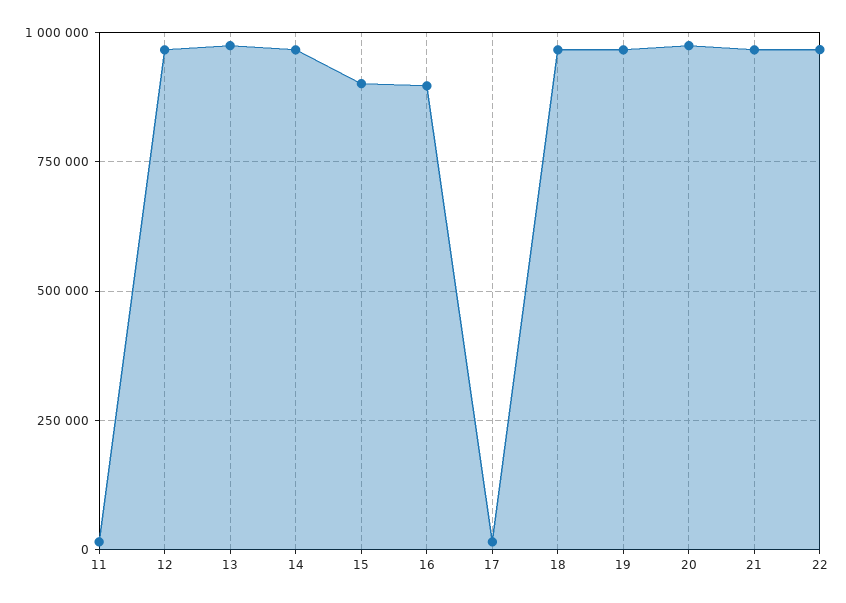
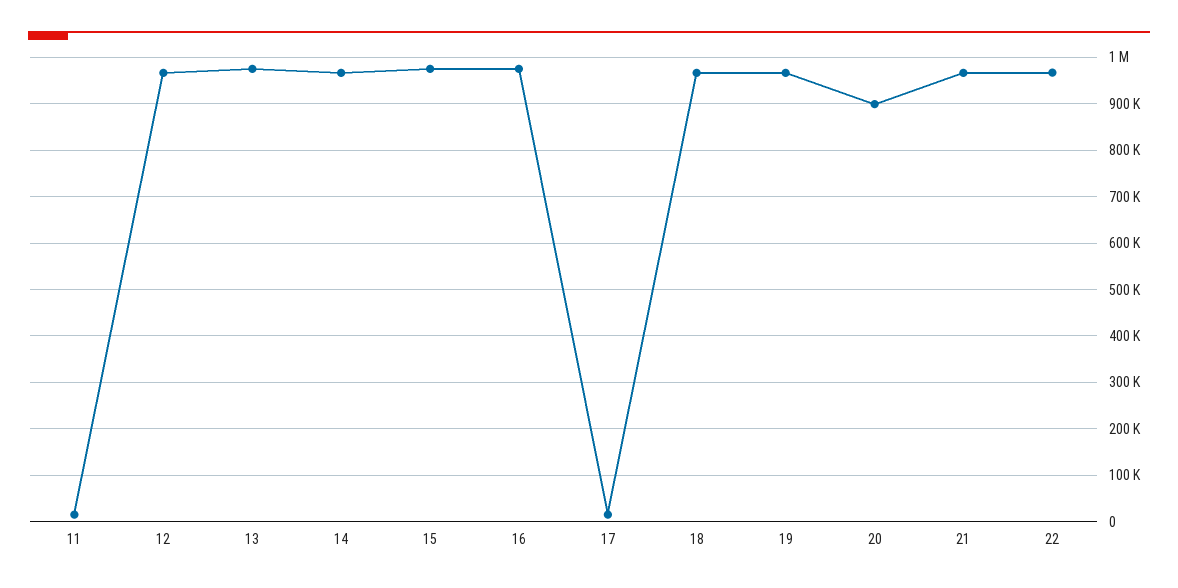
15: 900000 -> 980000
16: 900000 -> 980000
20: 975000 -> 900000

